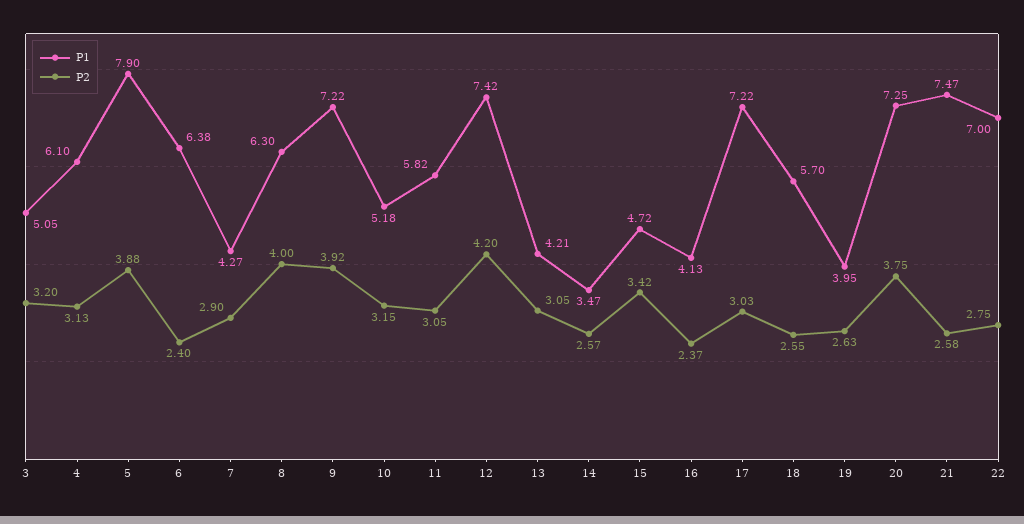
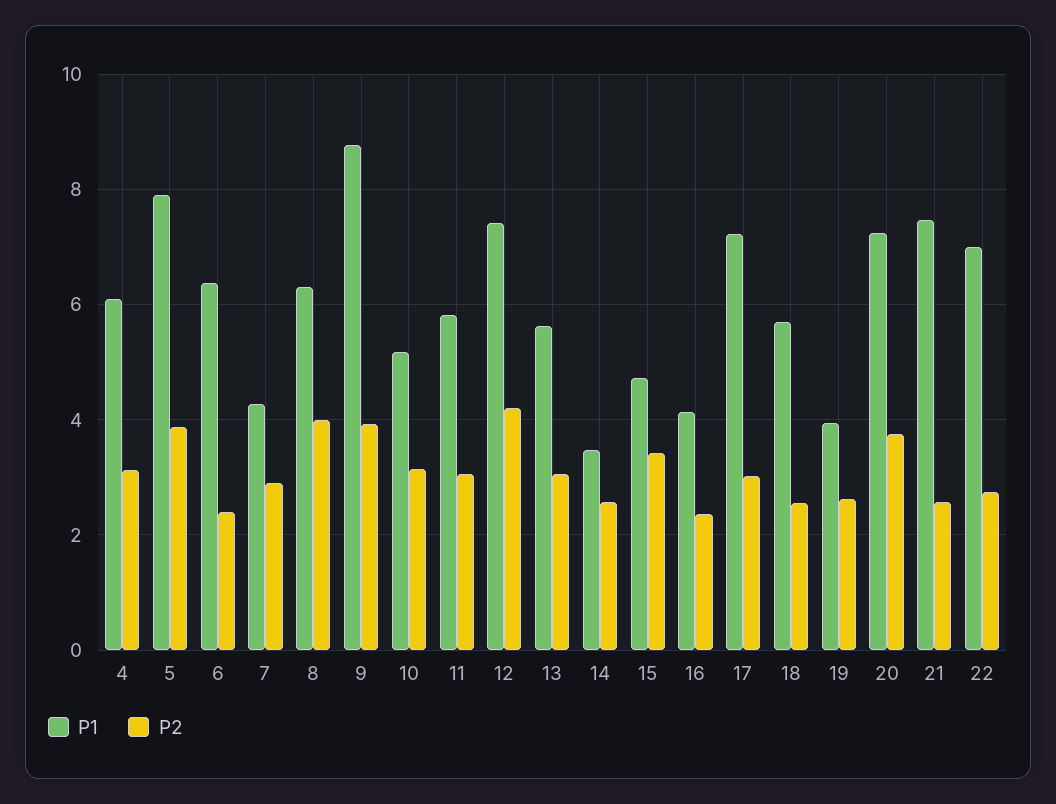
P1, 3: 5.05 -> none
P2, 3: 3.2 -> none
P1, 9: 7.22 -> 8.8
P1, 13: 4.21 -> 5.6

